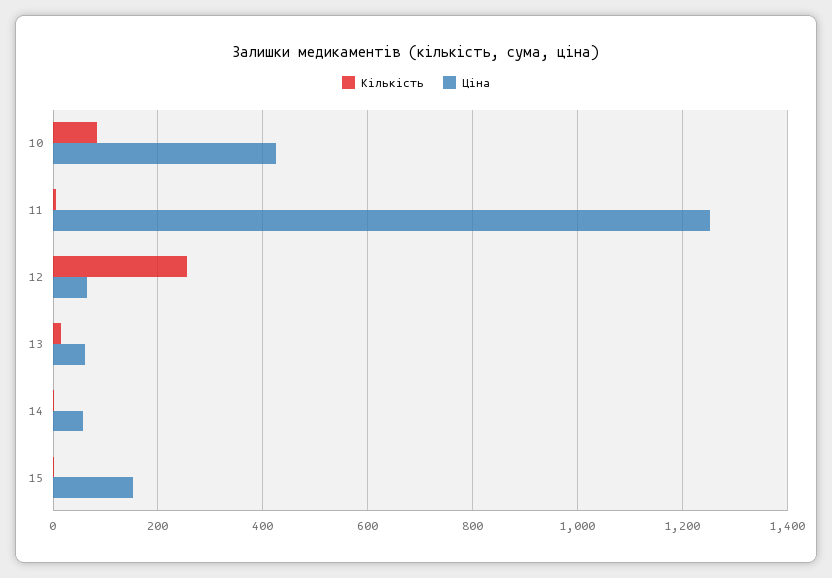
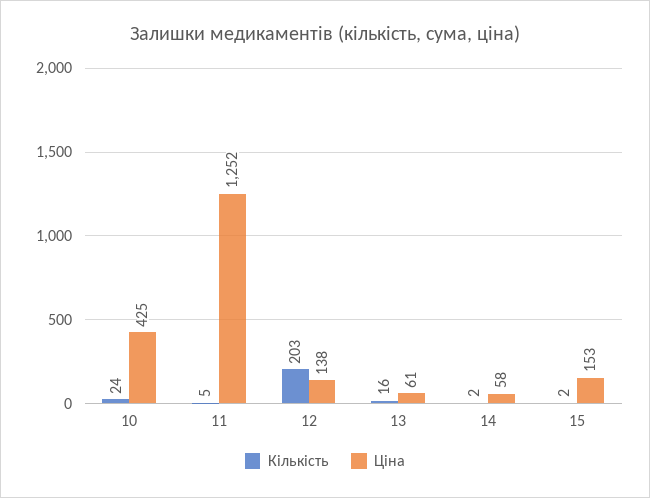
Кількість, 10: 80 -> 24
Кількість, 12: 260 -> 203
Ціна, 12: 60 -> 138

